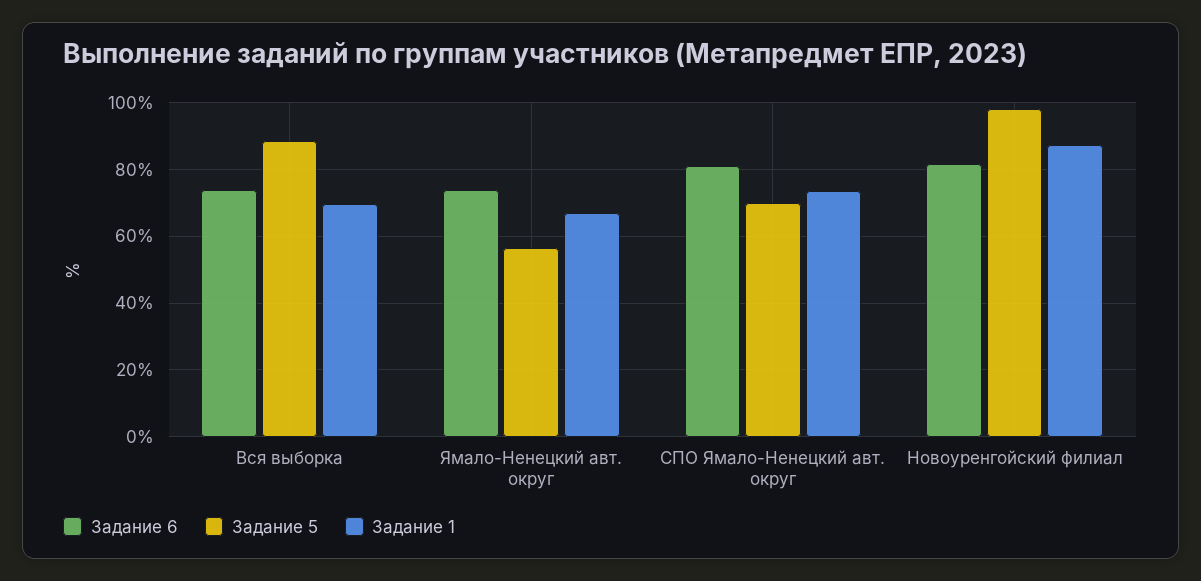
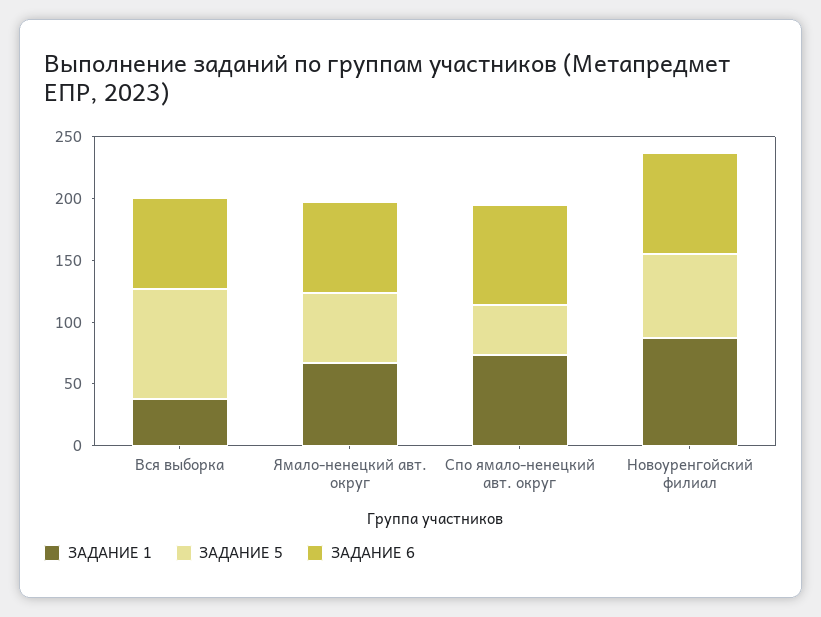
Задание 1, Вся выборка: 70 -> 40
Задание 5, СПО Ямало-Ненецкий авт. округ: 70 -> 40
Задание 5, Новоуренгойский филиал: 98 -> 70

